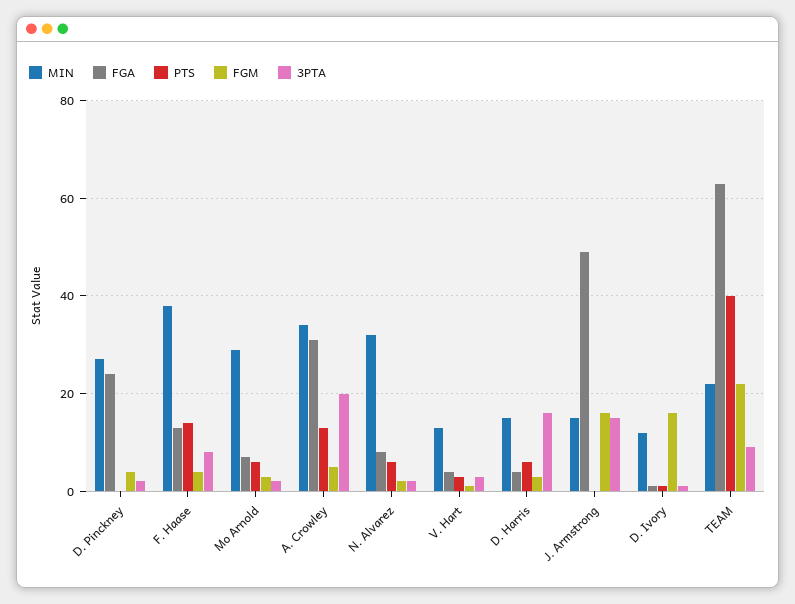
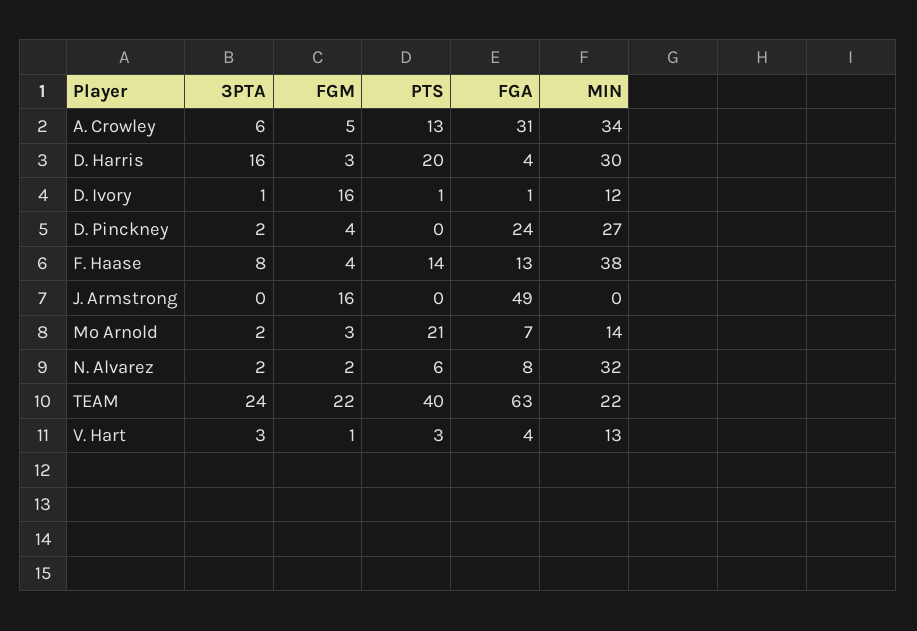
MIN, Mo Arnold: 30 -> 14
PTS, Mo Arnold: 5 -> 21
3PTA, A. Crowley: 20 -> 6
MIN, D. Harris: 15 -> 30
PTS, D. Harris: 5 -> 20
MIN, J. Armstrong: 15 -> 0
3PTA, J. Armstrong: 15 -> 0
3PTA, TEAM: 10 -> 24

